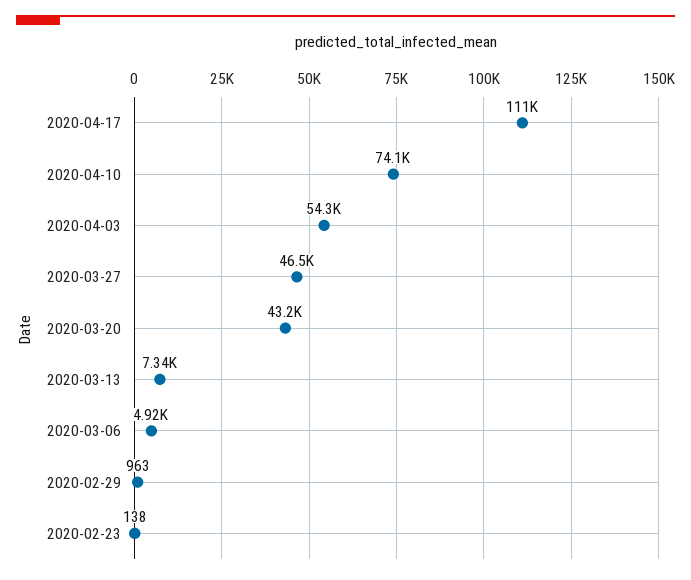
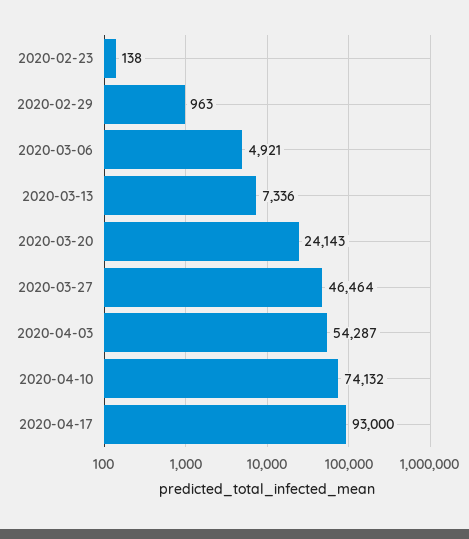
2020-04-17: 111000 -> 93000
2020-03-20: 43200 -> 24143

